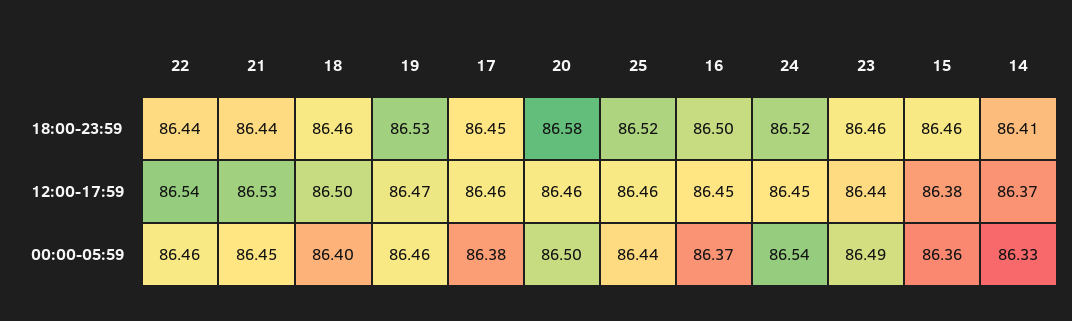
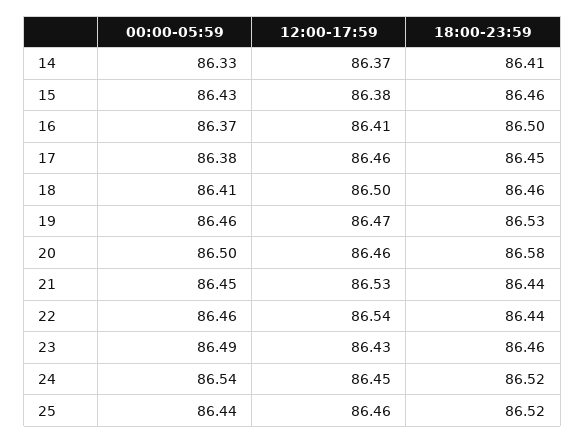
16, 12:00-17:59: 86.45 -> 86.41
23, 12:00-17:59: 86.44 -> 86.43
18, 00:00-05:59: 86.4 -> 86.41
15, 00:00-05:59: 86.36 -> 86.43

